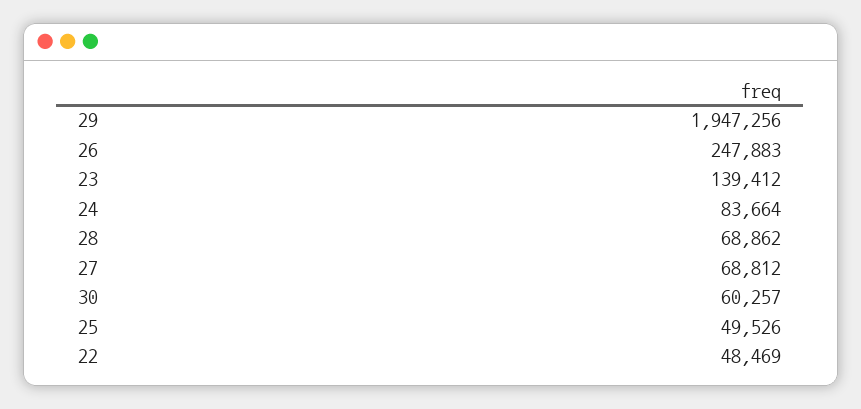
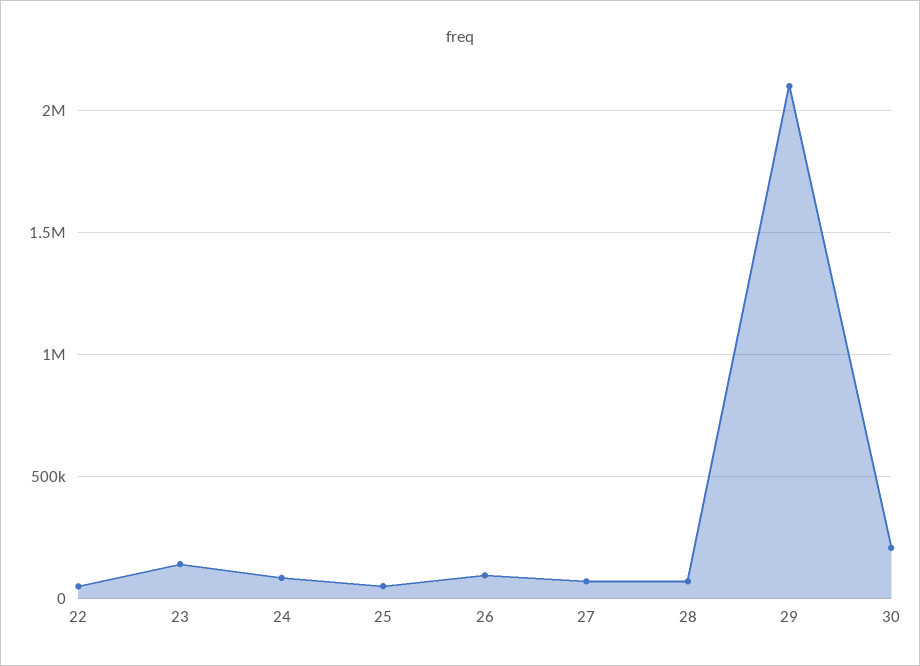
29: 1947256 -> 2100000
26: 247883 -> 100000
30: 60257 -> 200000

